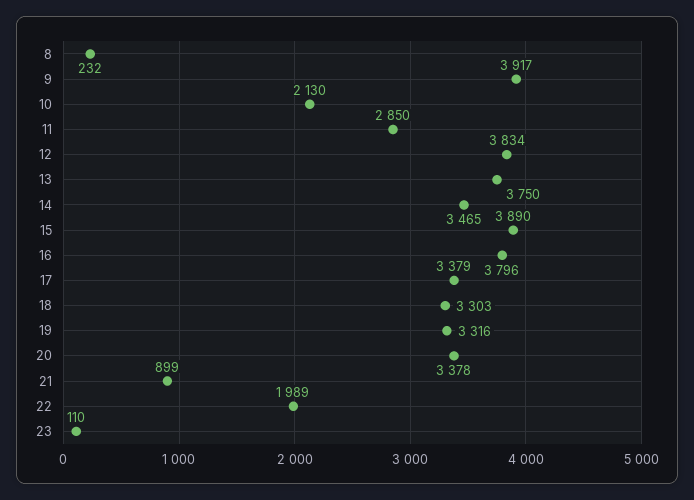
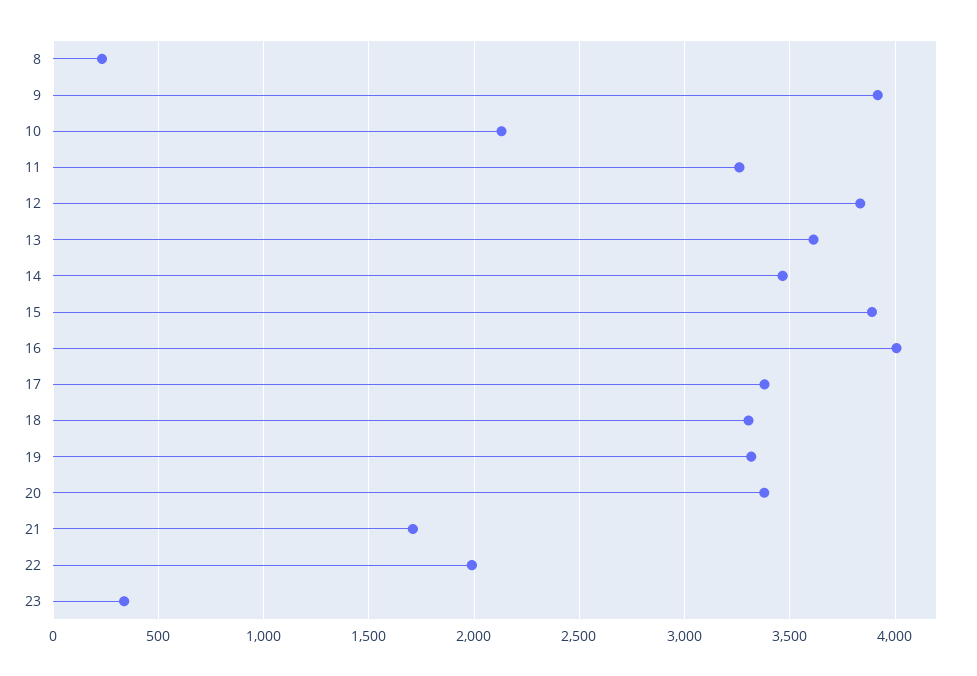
11: 2850 -> 3250
13: 3750 -> 3600
16: 3796 -> 4000
21: 899 -> 1700
23: 110 -> 350

